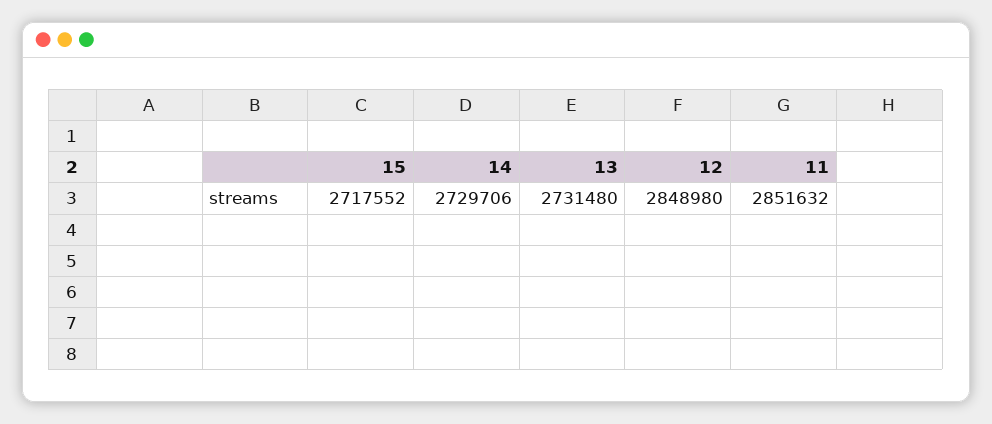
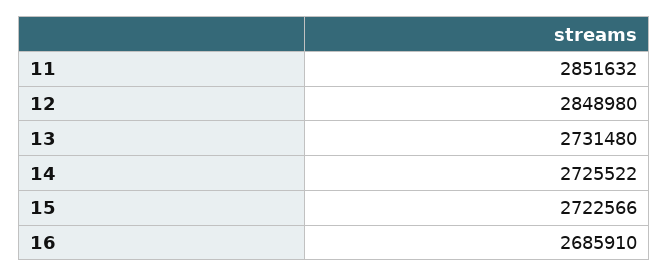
15: 2717552 -> 2722566
14: 2729706 -> 2725522
16: none -> 2685910

